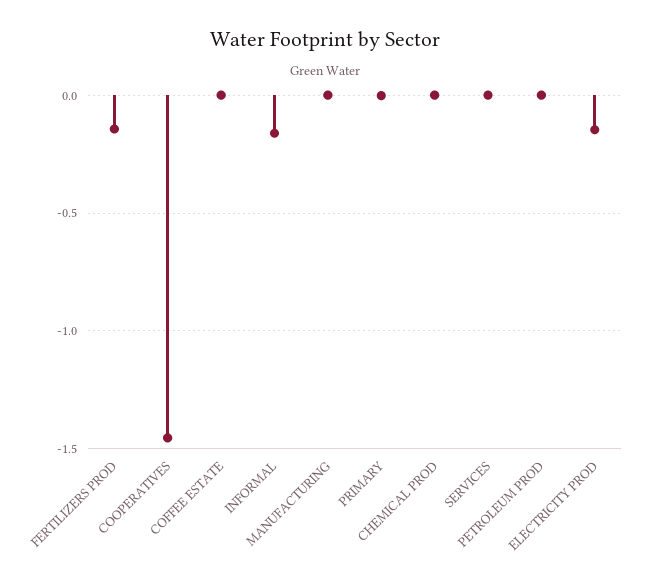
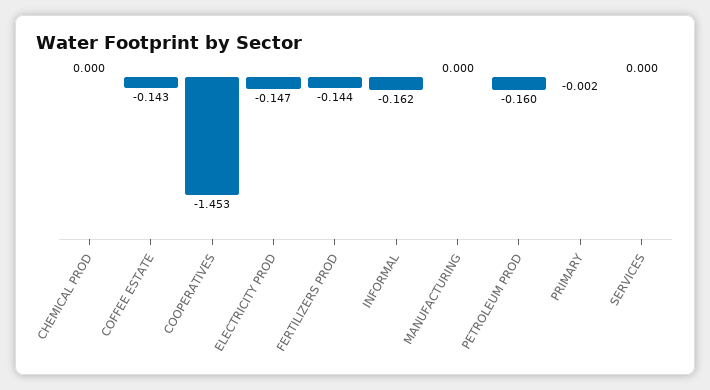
COFFEE ESTATE: 0 -> -0.143
PETROLEUM PROD: 0 -> -0.16

